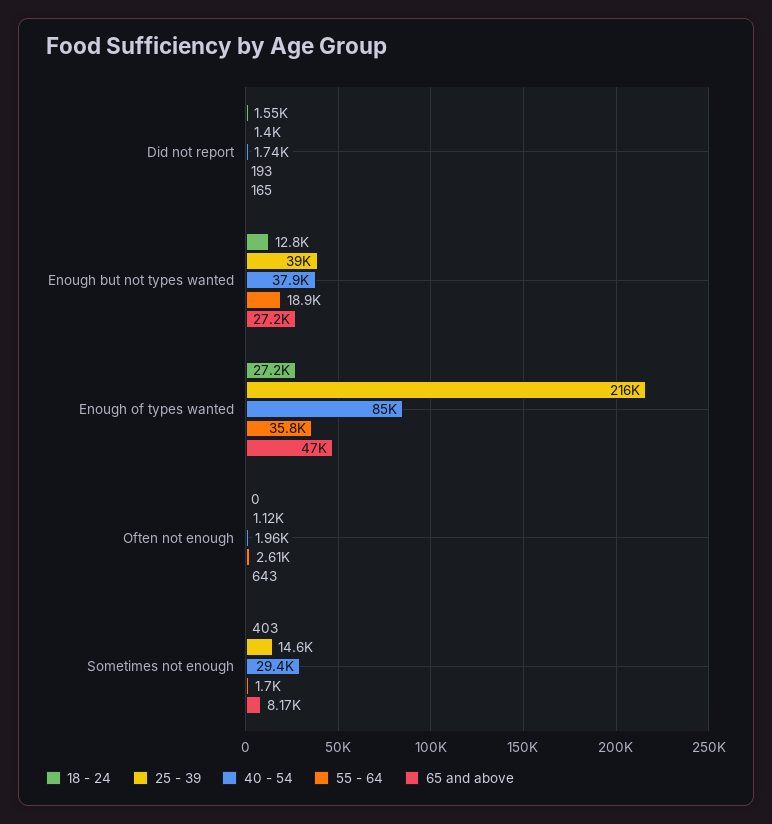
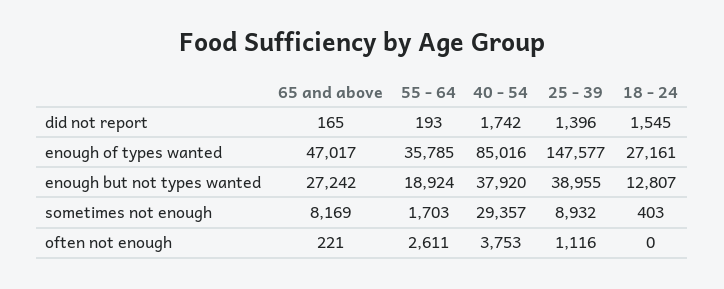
25 - 39, Enough of types wanted: 216000 -> 147577
40 - 54, Often not enough: 1960 -> 3753
65 and above, Often not enough: 643 -> 221
25 - 39, Sometimes not enough: 14600 -> 8932

